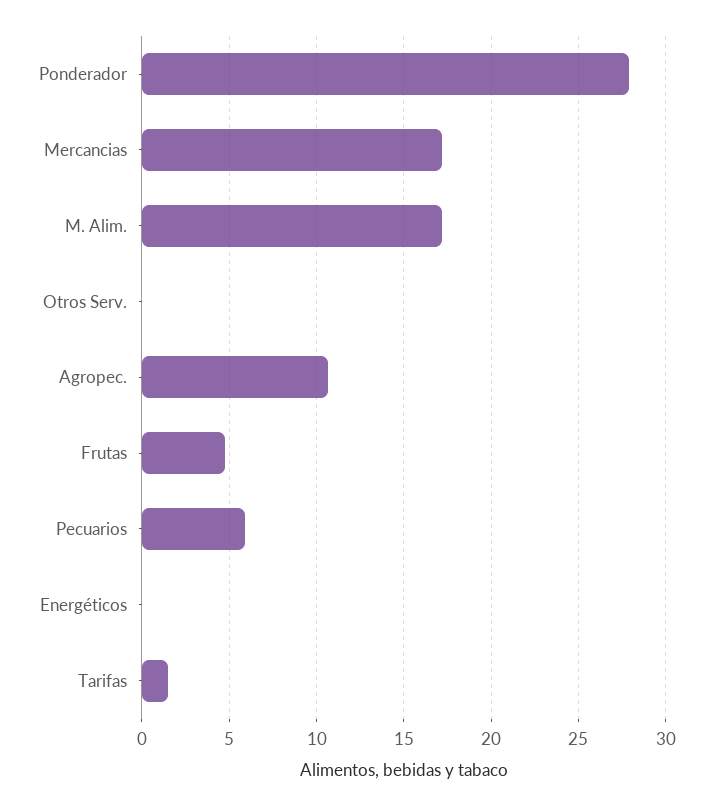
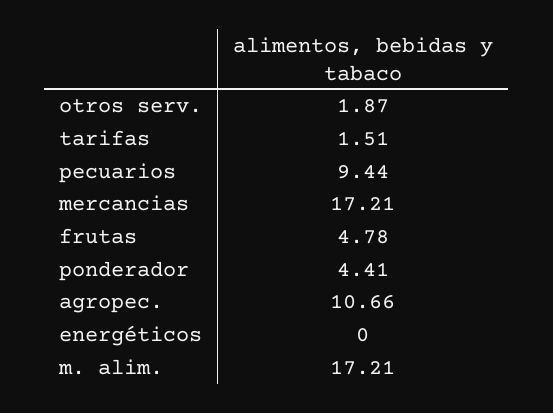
Ponderador: 28 -> 4.41
Otros Serv.: 0 -> 1.87
Pecuarios: 6 -> 9.44

